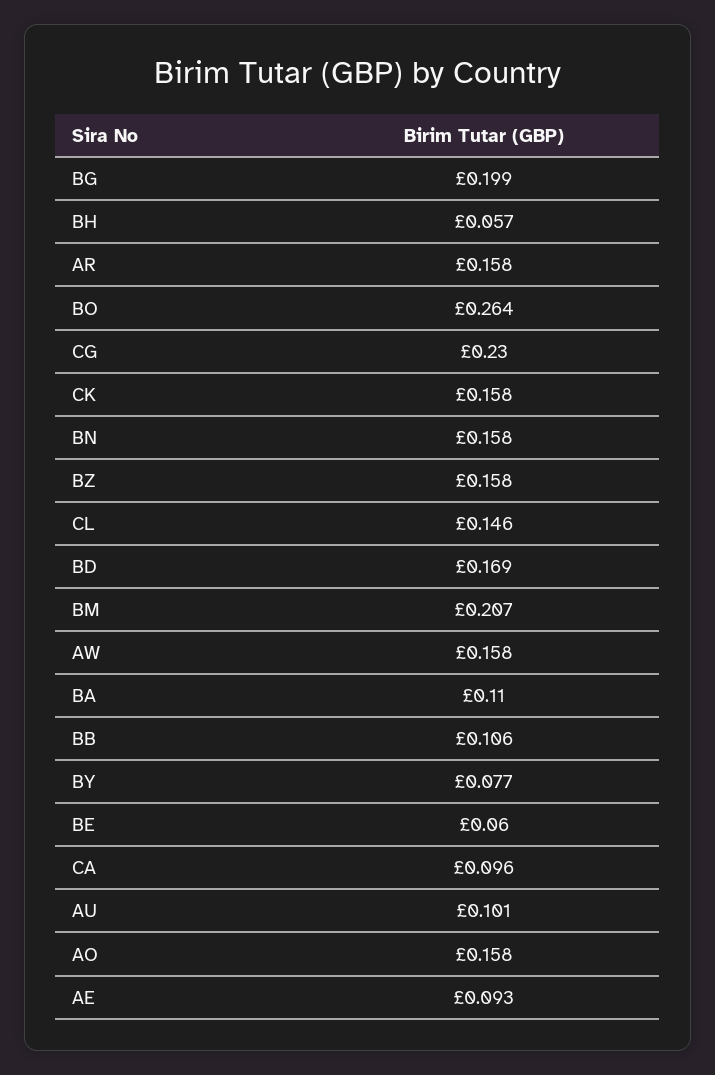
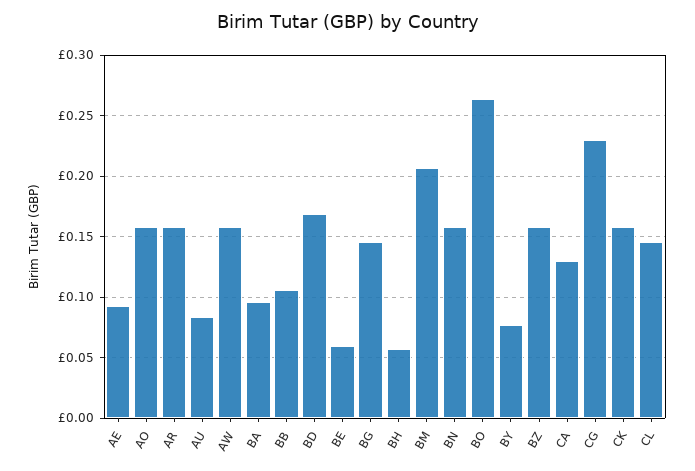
BG: 0.199 -> 0.145
BA: 0.11 -> 0.095
CA: 0.096 -> 0.13
AU: 0.101 -> 0.085

